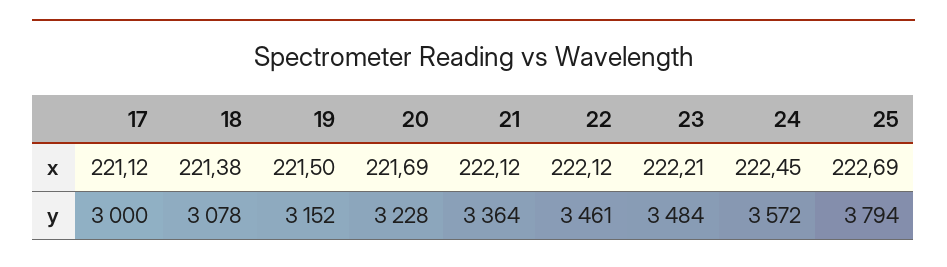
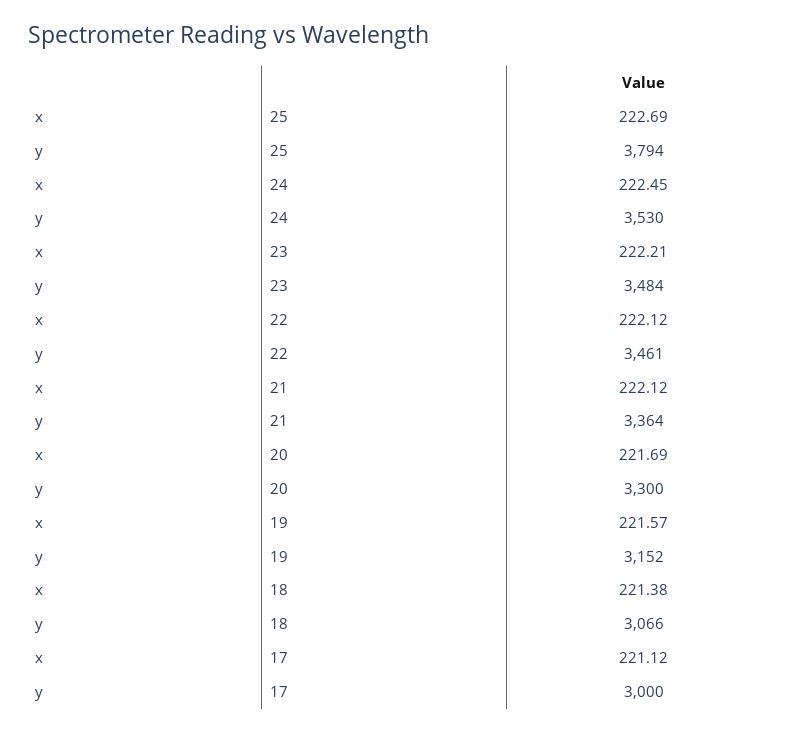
19, x: 221.5 -> 221.57
18, y: 3078 -> 3066
20, y: 3228 -> 3300
24, y: 3572 -> 3530

